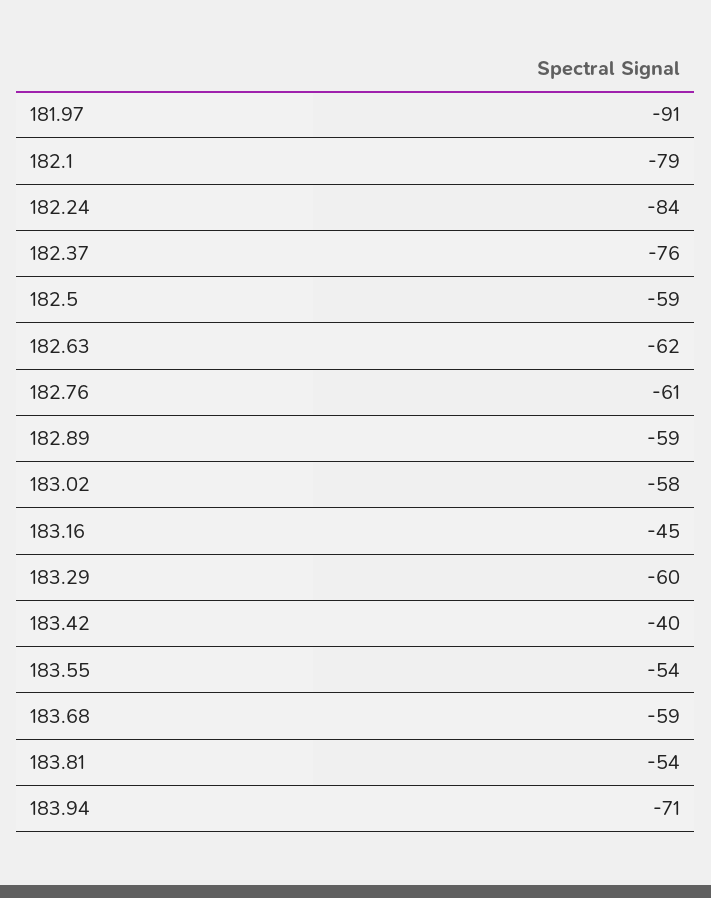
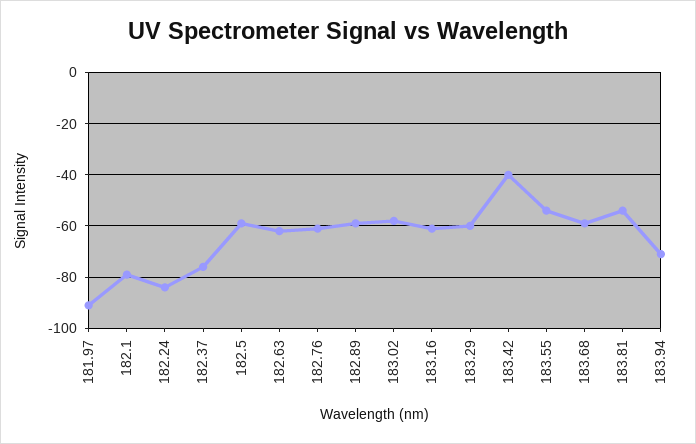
183.16: -45 -> -60

